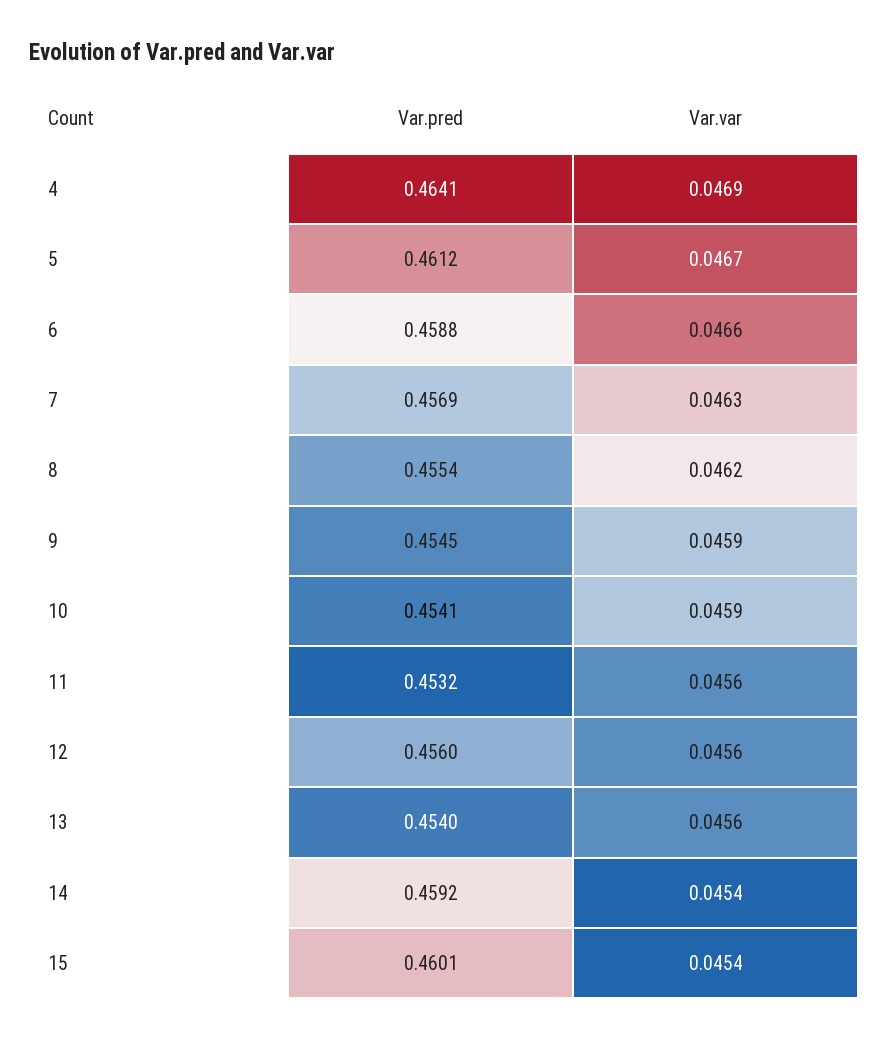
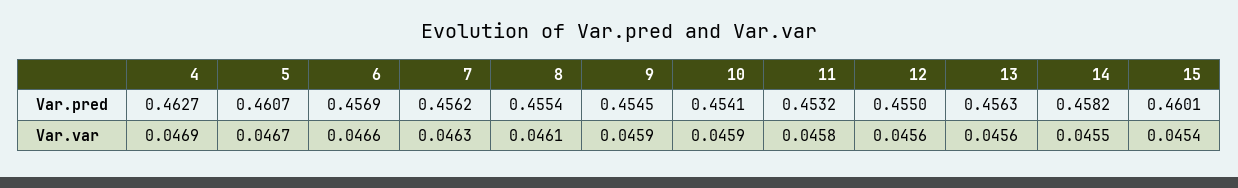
Var.pred, 4: 0.4641 -> 0.4627
Var.pred, 5: 0.4612 -> 0.4607
Var.pred, 6: 0.4588 -> 0.4569
Var.pred, 7: 0.4569 -> 0.4562
Var.var, 8: 0.0462 -> 0.0461
Var.var, 11: 0.0456 -> 0.0458
Var.pred, 12: 0.456 -> 0.455
Var.pred, 13: 0.454 -> 0.4563
Var.pred, 14: 0.4592 -> 0.4582
Var.var, 14: 0.0454 -> 0.0455

